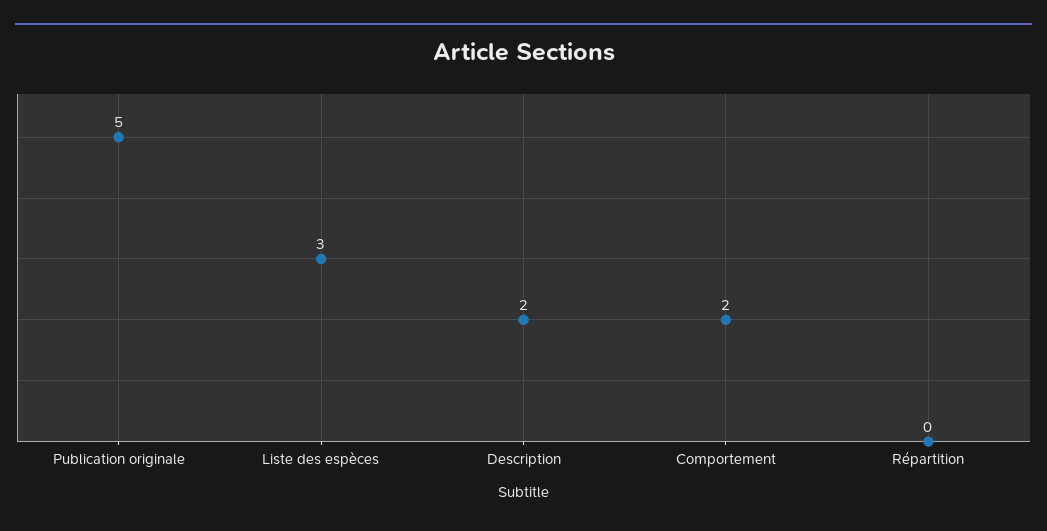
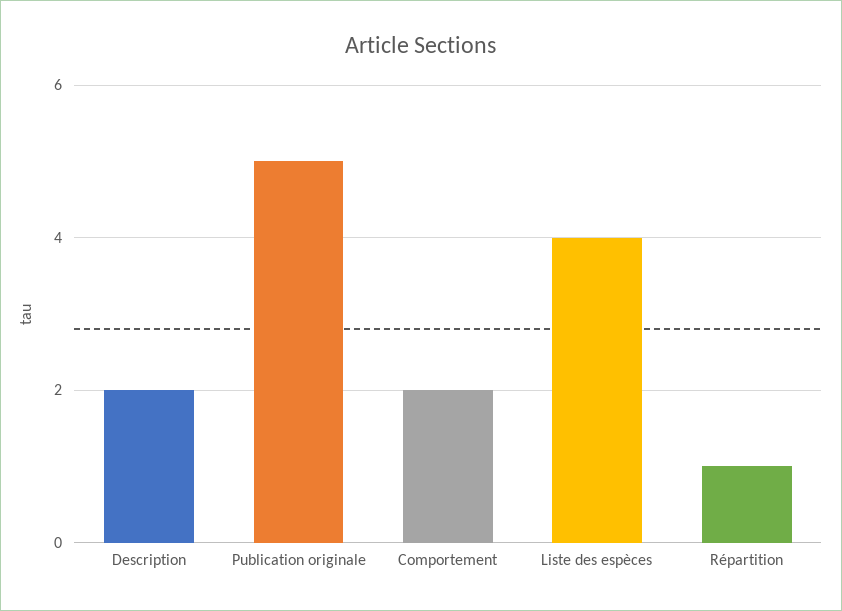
Liste des espèces: 3 -> 4
Répartition: 0 -> 1

